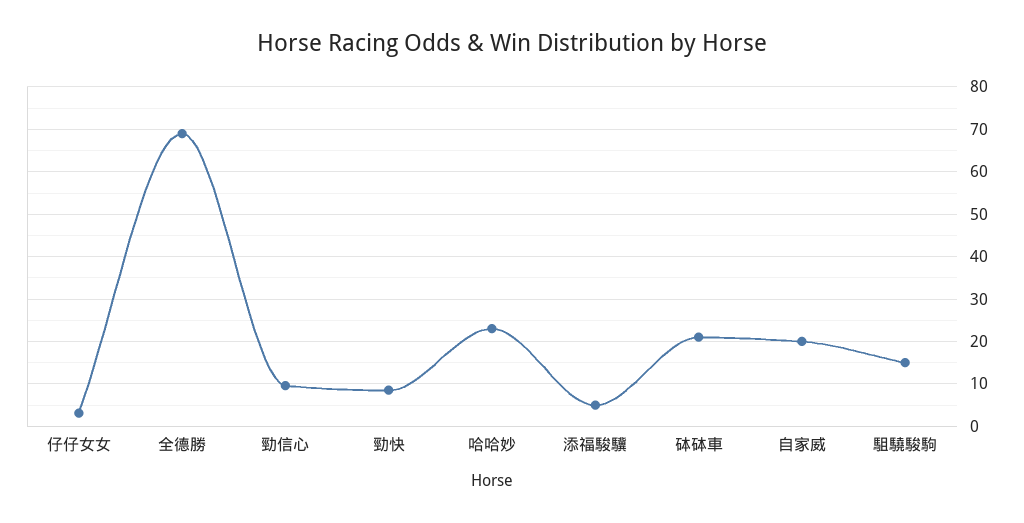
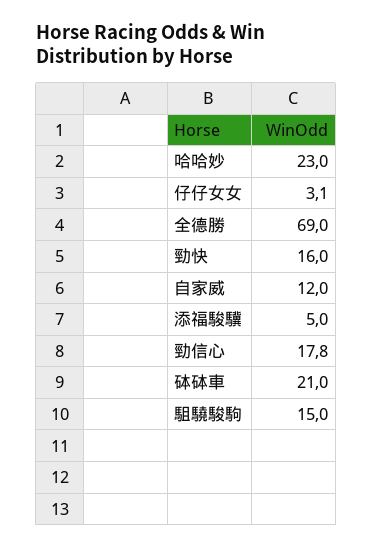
勁信心: 10 -> 17.8
勁快: 8 -> 16
自家威: 20 -> 12

